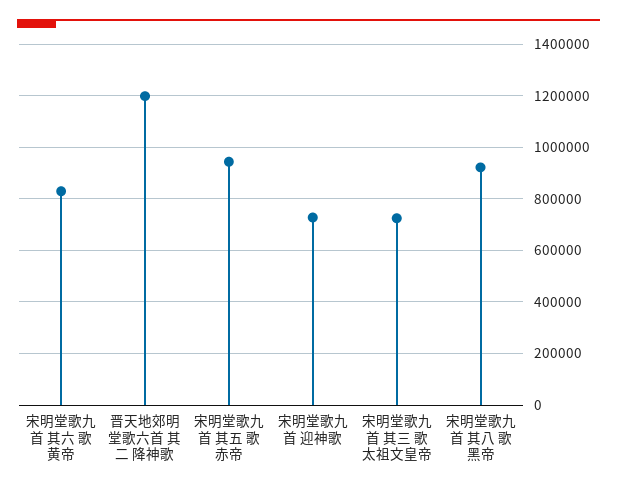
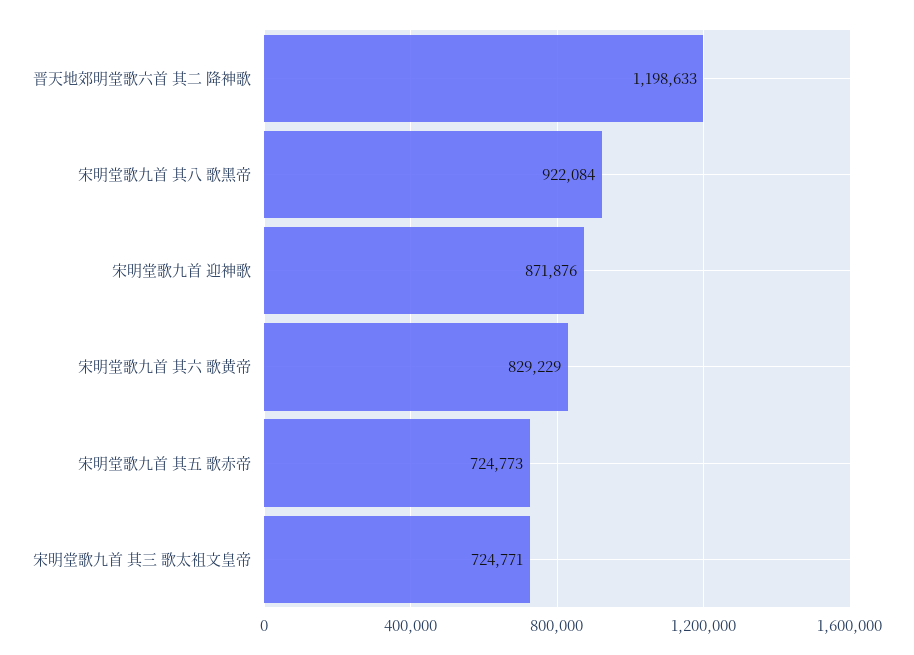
宋明堂歌九首 其五 歌赤帝: 950000 -> 724773
宋明堂歌九首 迎神歌: 725000 -> 871876

